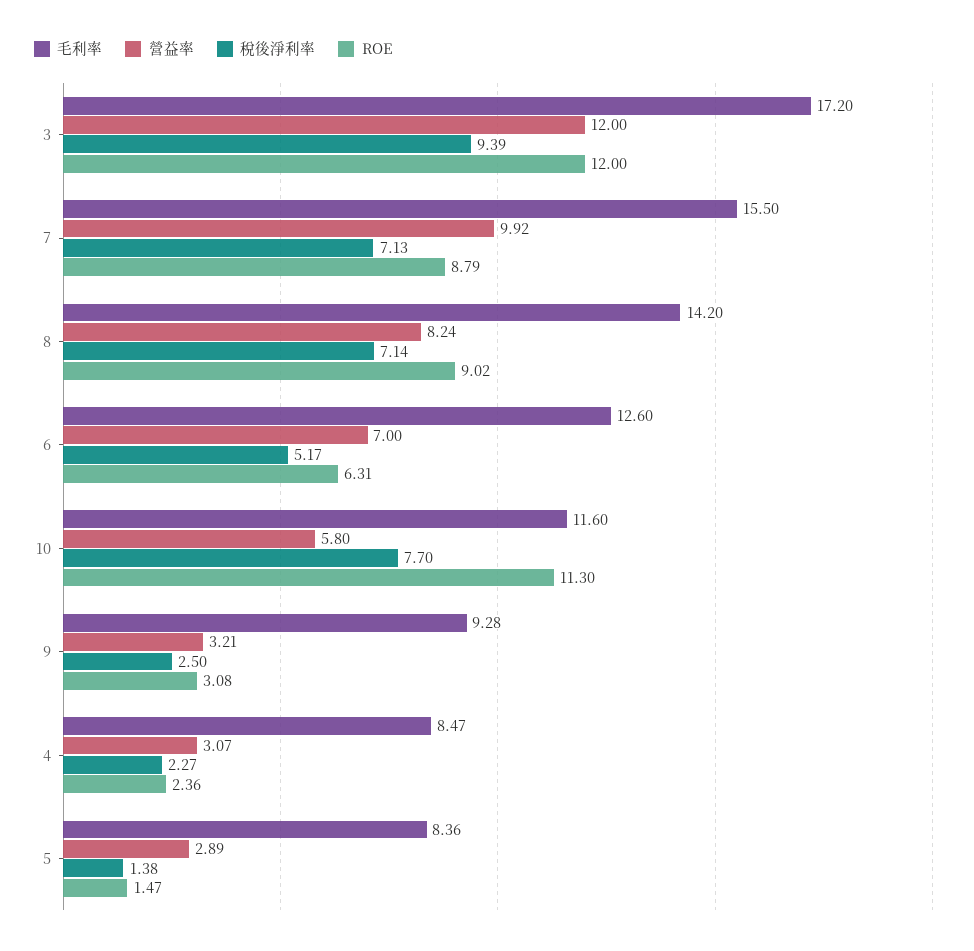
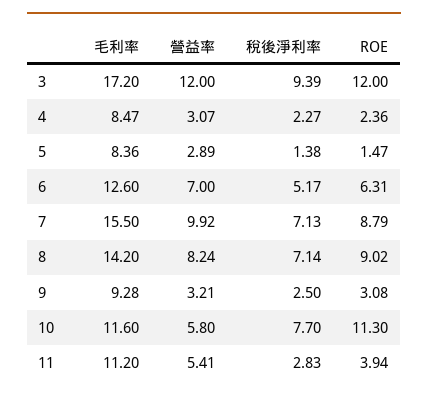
毛利率, 11: none -> 11.2
營益率, 11: none -> 5.41
稅後淨利率, 11: none -> 2.83
ROE, 11: none -> 3.94

